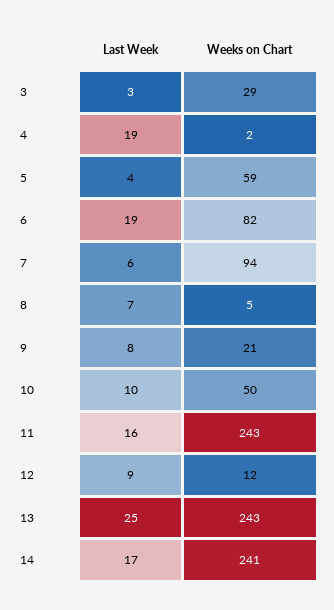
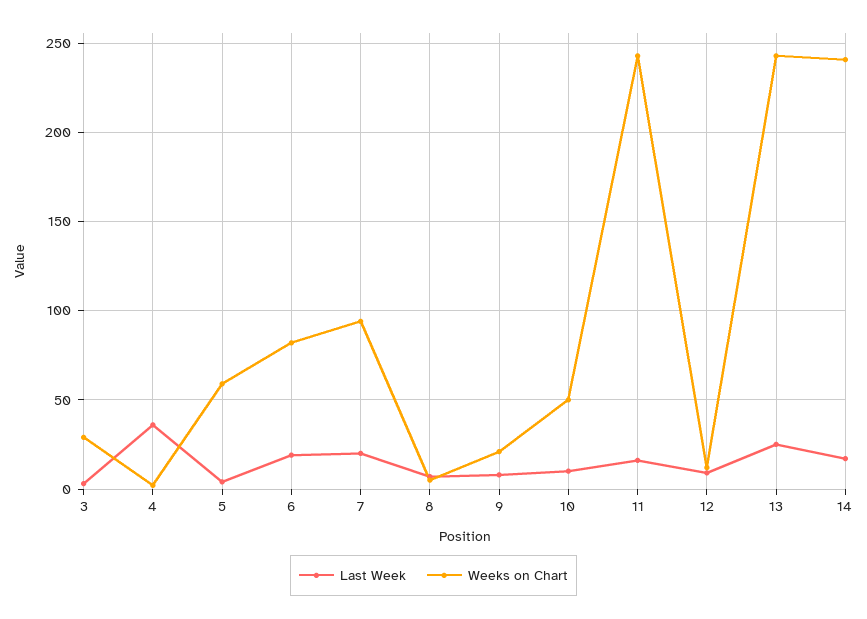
Last Week, 4: 19 -> 35
Last Week, 7: 6 -> 20

